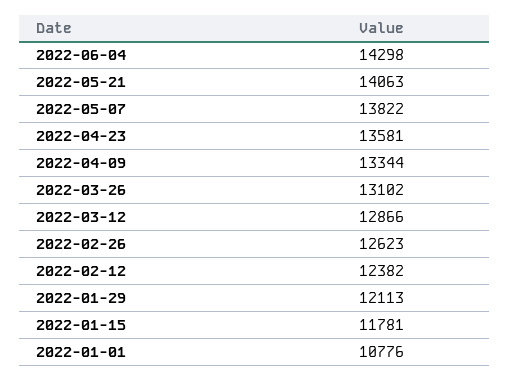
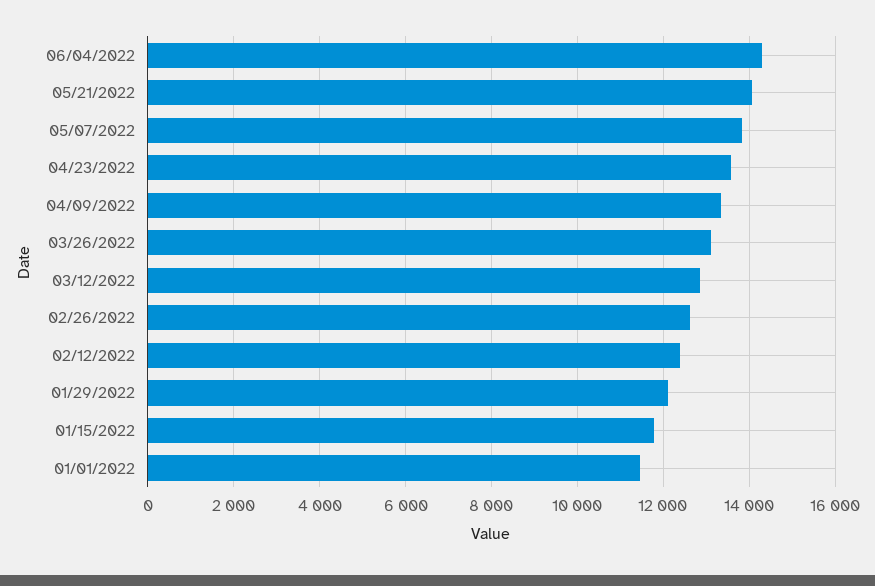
2022-01-01: 10776 -> 11400

